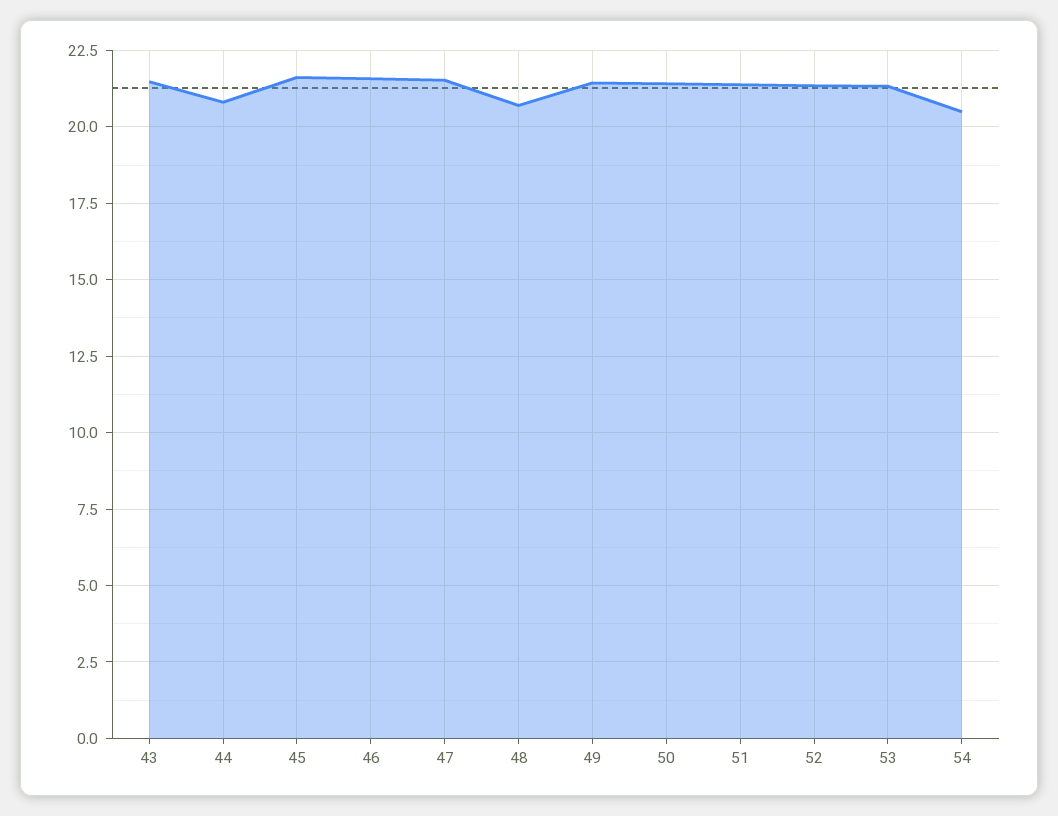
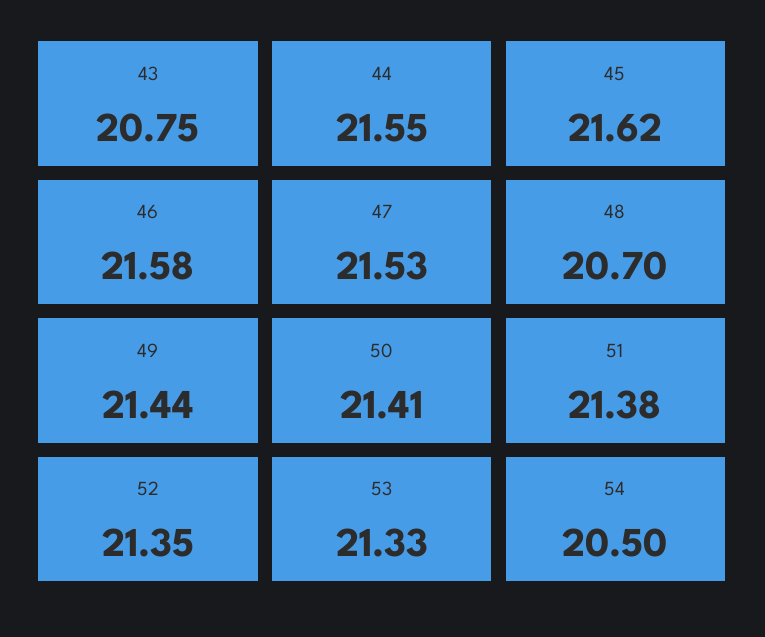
43: 21.5 -> 20.75
44: 20.75 -> 21.55

